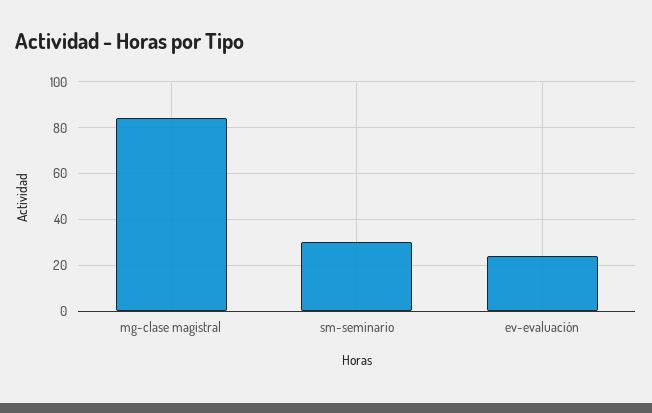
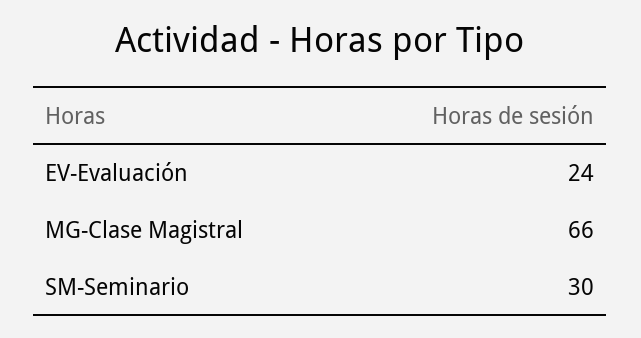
mg-clase magistral: 85 -> 66

